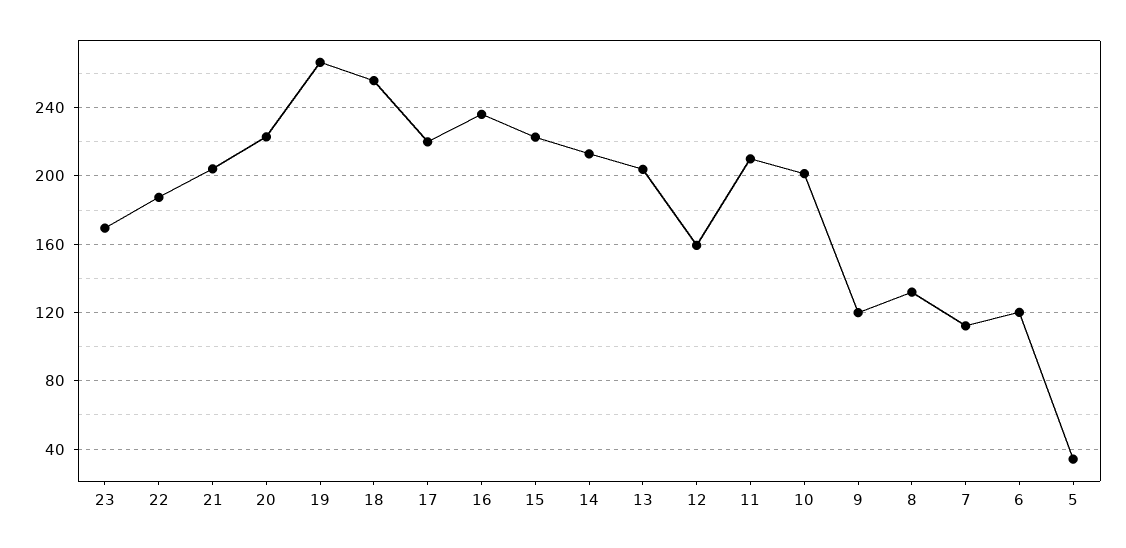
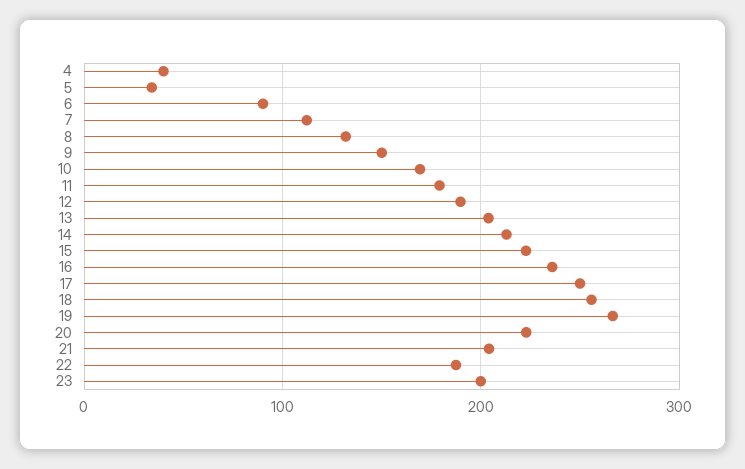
23: 170 -> 200
17: 220 -> 250
12: 160 -> 190
11: 210 -> 180
10: 200 -> 170
9: 120 -> 150
6: 120 -> 90
4: none -> 40

